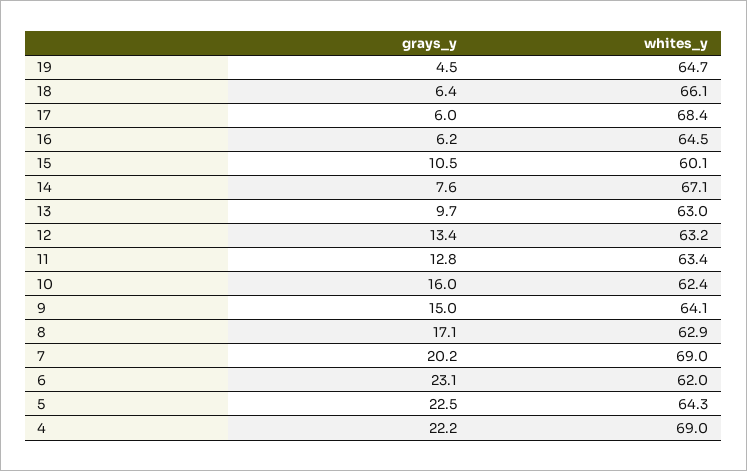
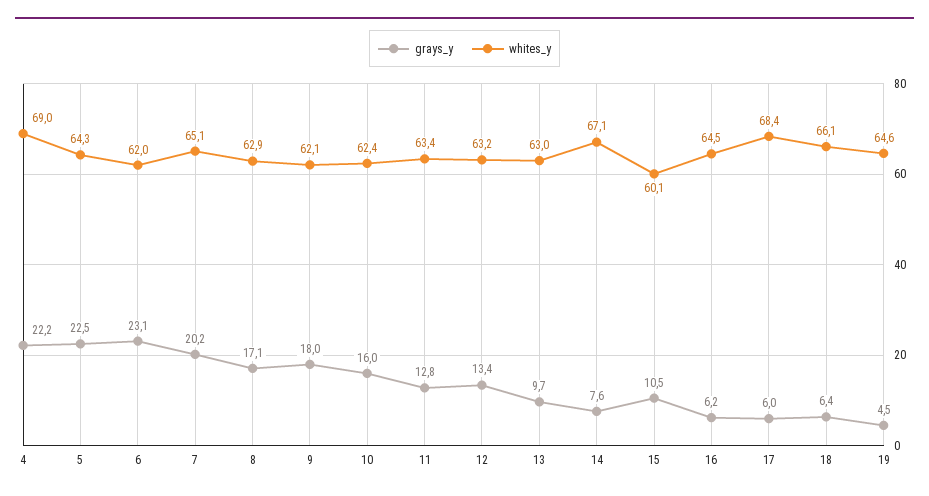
whites_y, 19: 64.7 -> 64.6
grays_y, 9: 15 -> 18
whites_y, 9: 64.1 -> 62.1
whites_y, 7: 69 -> 65.1

